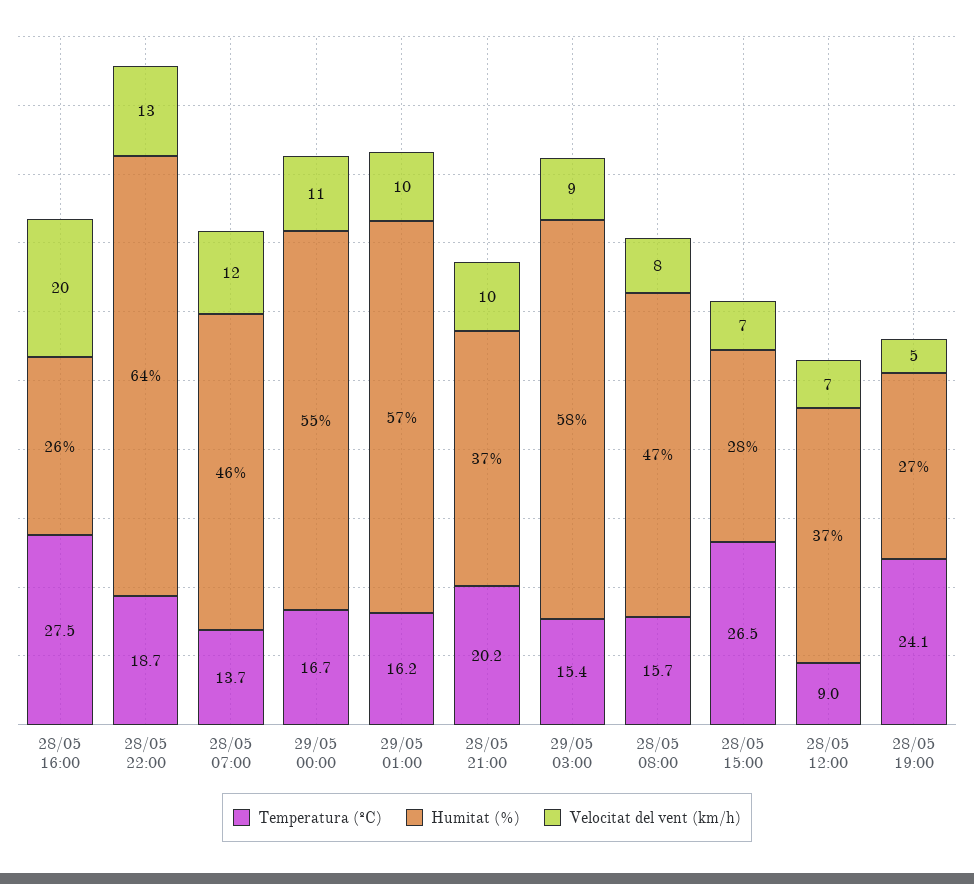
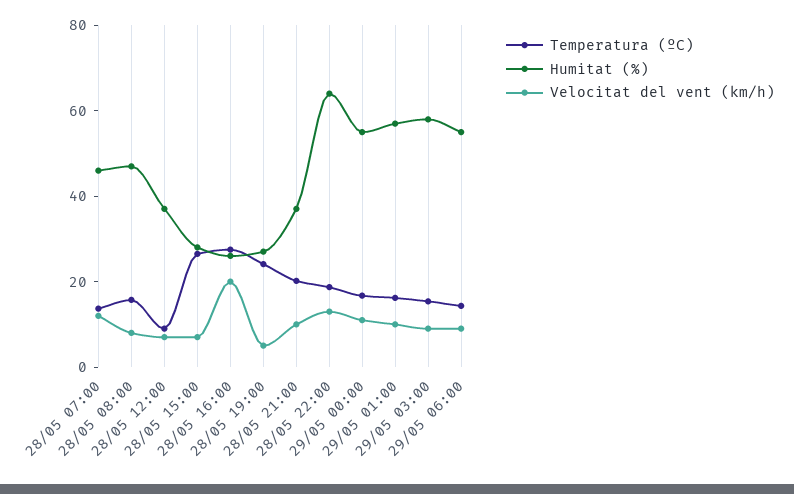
Temperatura (ºC), 29/05 06:00: none -> 15
Humitat (%), 29/05 06:00: none -> 55
Velocitat del vent (km/h), 29/05 06:00: none -> 10

